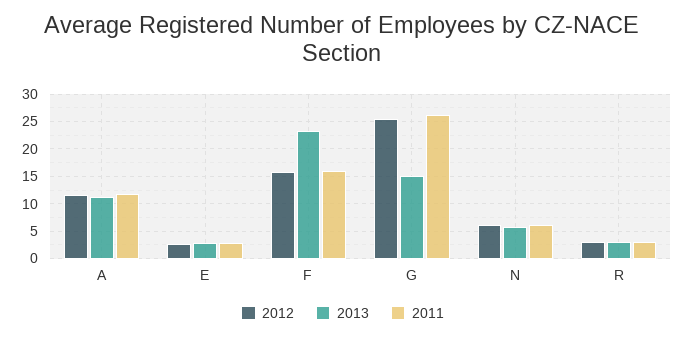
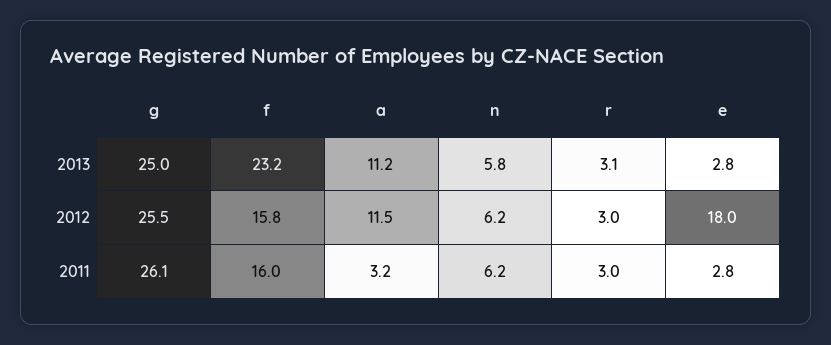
2011, A: 12.5 -> 3.2
2012, E: 2.5 -> 18
2013, G: 15 -> 25

